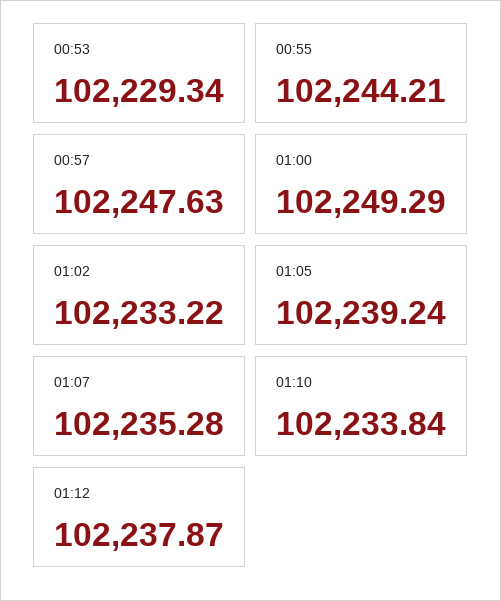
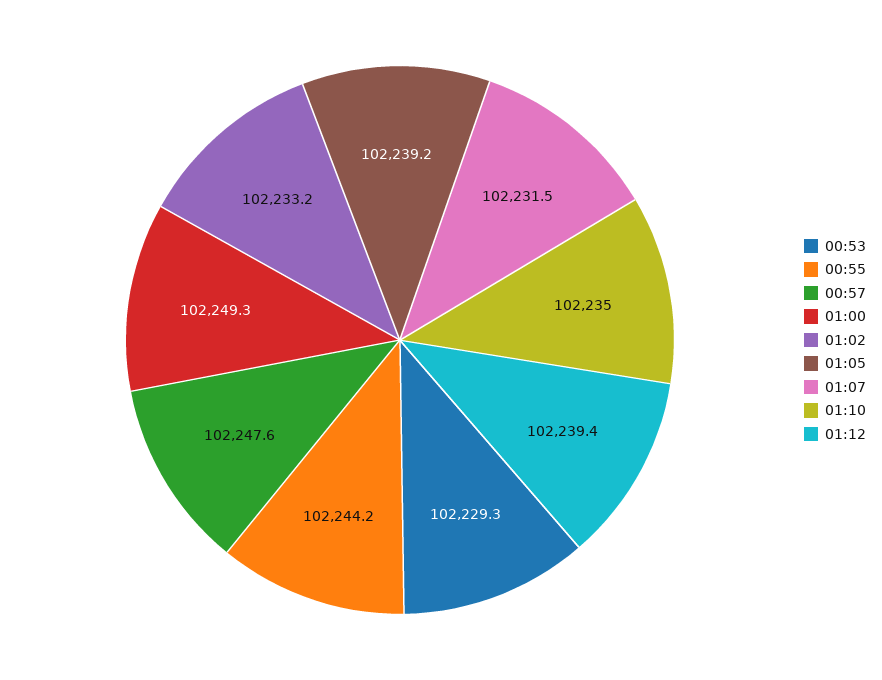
01:07: 102235.28 -> 102231.5
01:10: 102233.84 -> 102235
01:12: 102237.87 -> 102239.4

